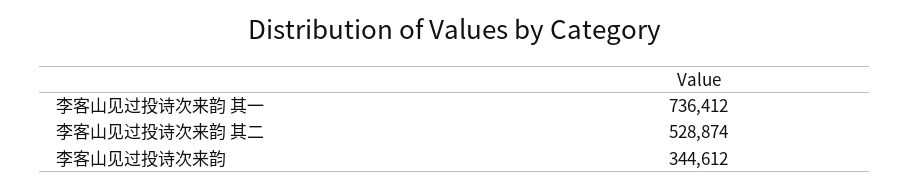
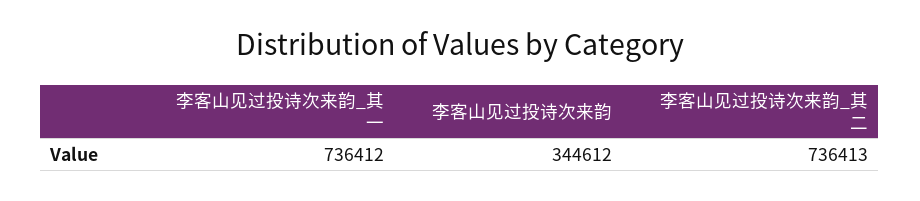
李客山见过投诗次来韵 其二: 528874 -> 736413

